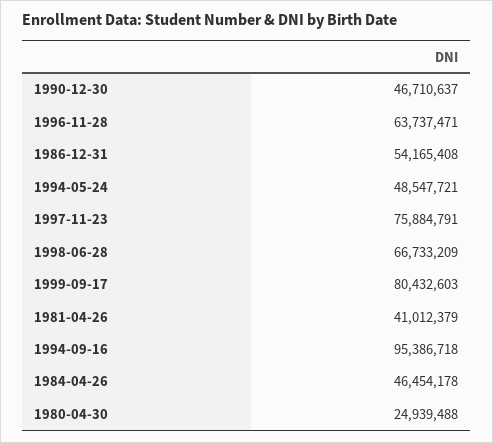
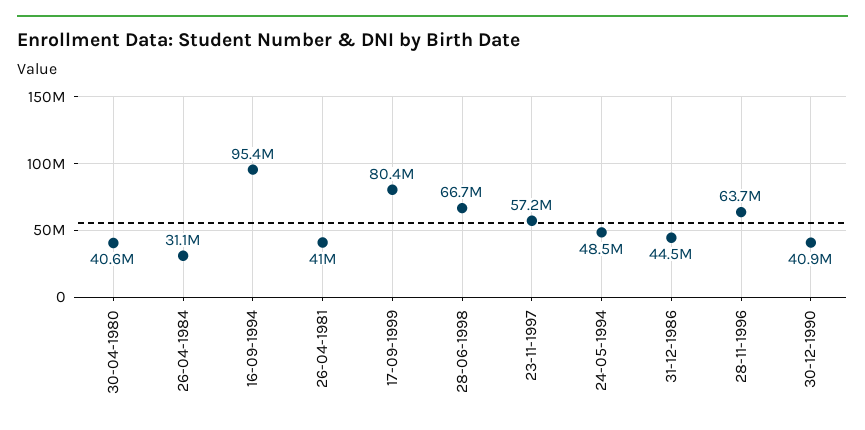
1990-12-30: 46710637 -> 40900000
1986-12-31: 54165408 -> 44500000
1997-11-23: 75884791 -> 57200000
1984-04-26: 46454178 -> 31100000
1980-04-30: 24939488 -> 40600000

